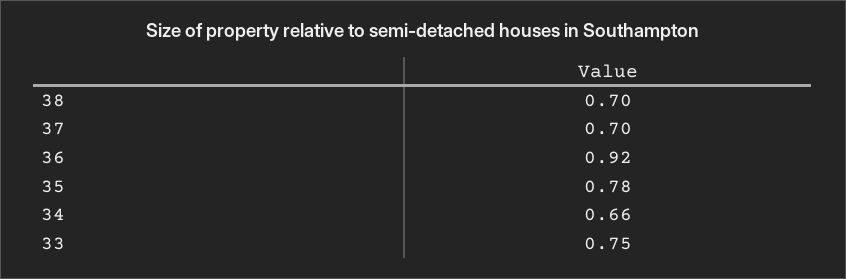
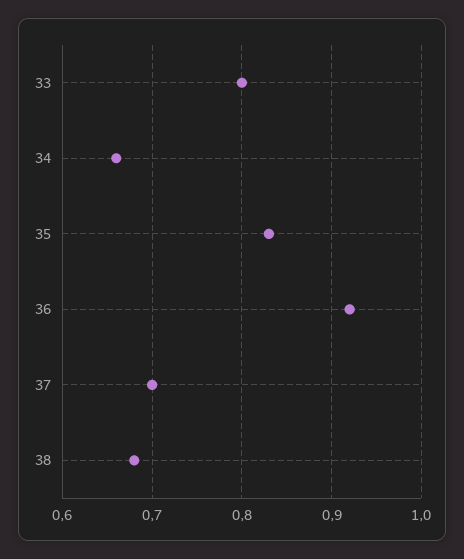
38: 0.7 -> 0.68
35: 0.78 -> 0.83
33: 0.75 -> 0.8

